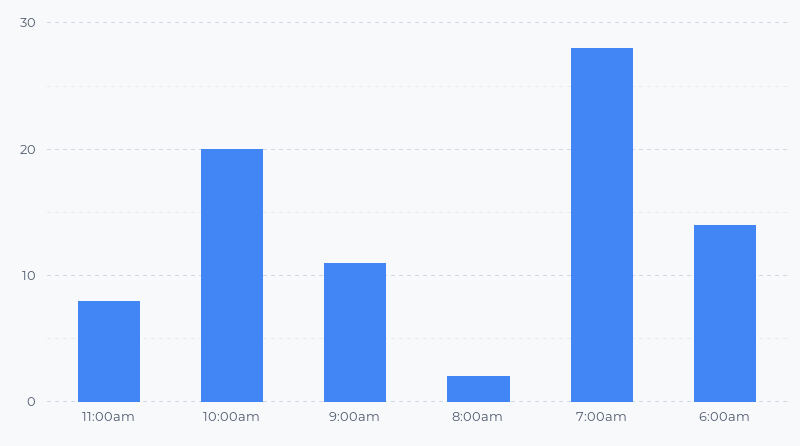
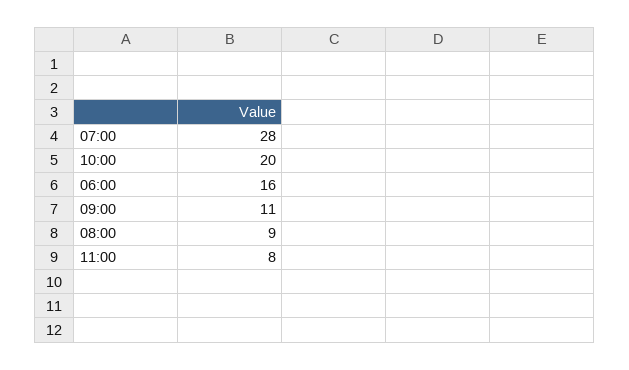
8:00am: 2 -> 9
6:00am: 14 -> 16

